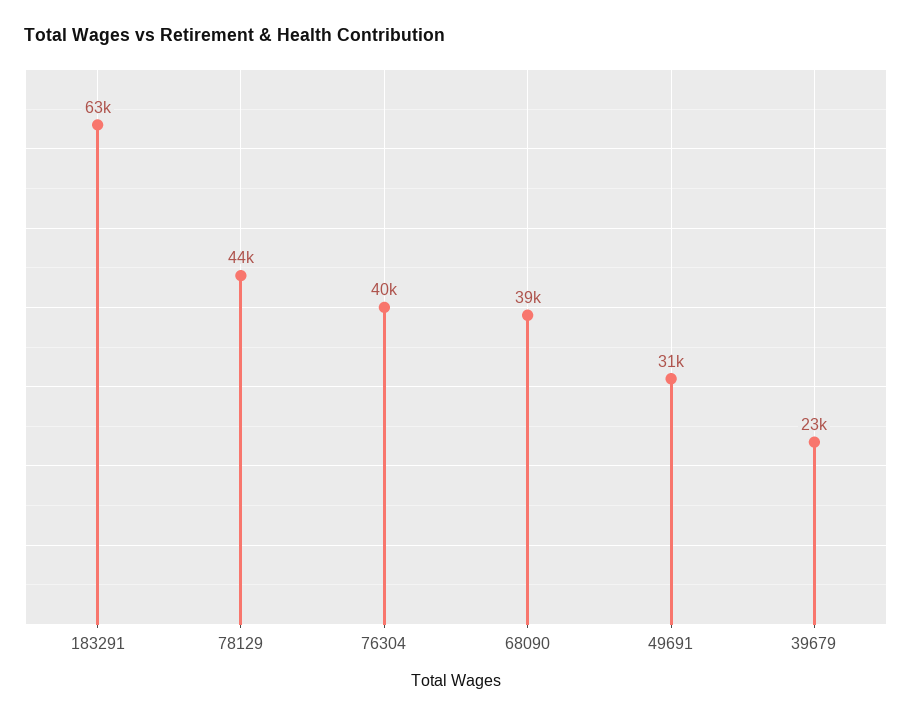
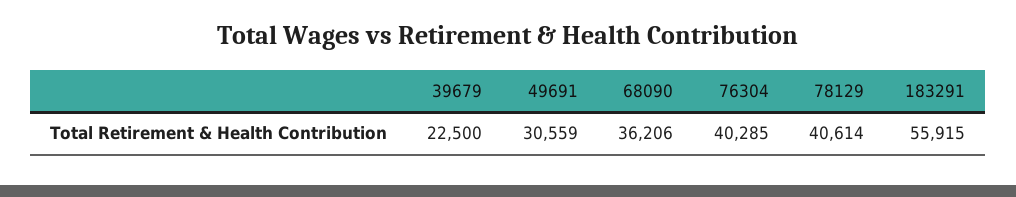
183291: 63000 -> 55915
78129: 44000 -> 40614
68090: 39000 -> 36206

